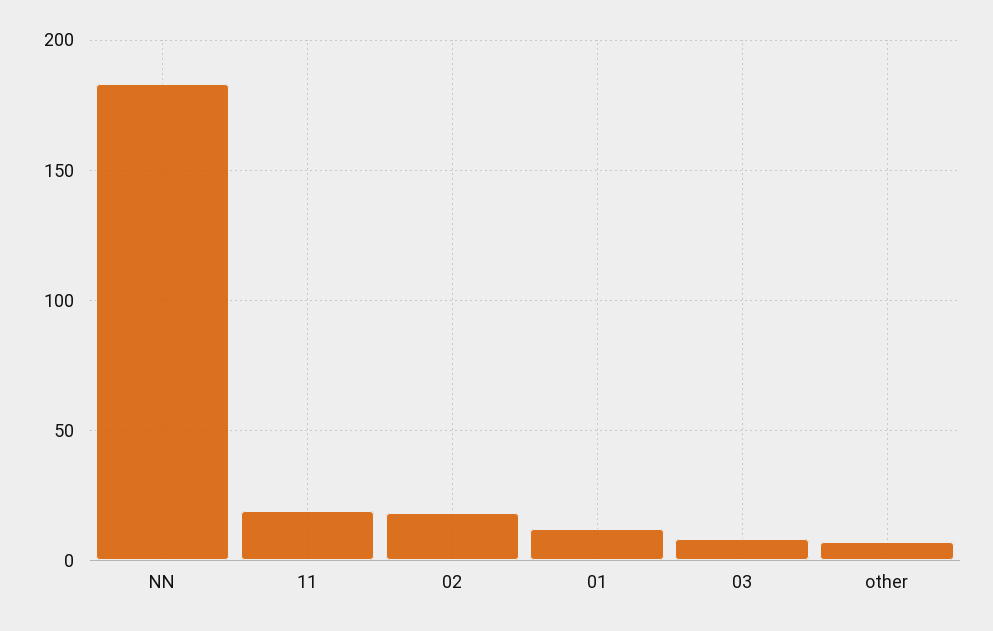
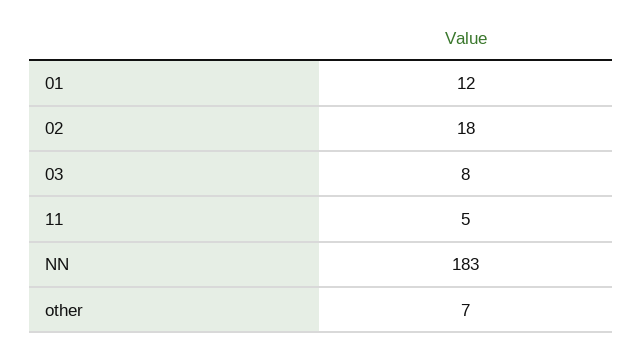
11: 20 -> 5

